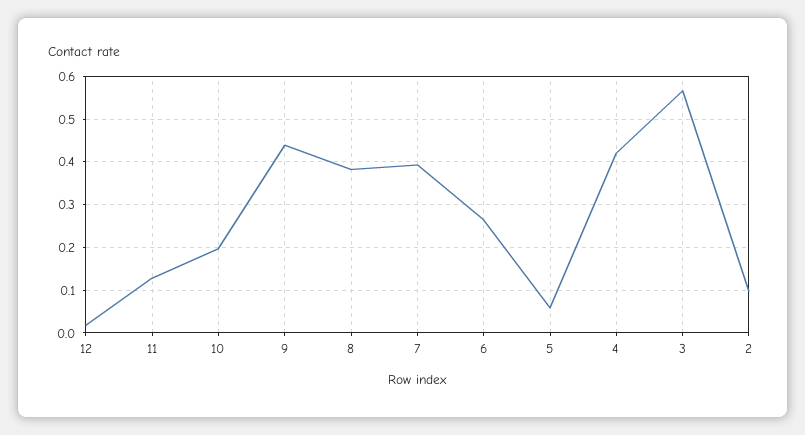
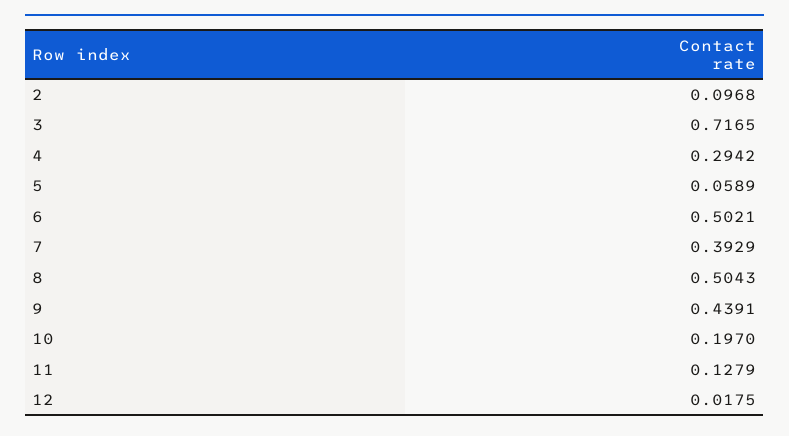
8: 0.38 -> 0.5043
6: 0.26 -> 0.5021
4: 0.42 -> 0.2942
3: 0.56 -> 0.7165

